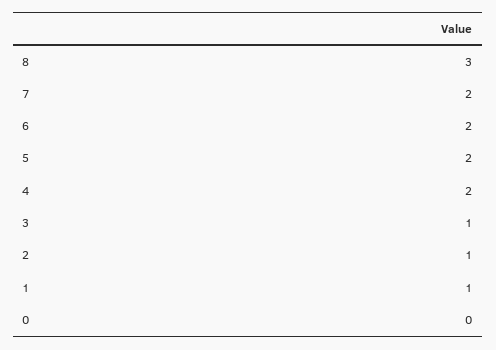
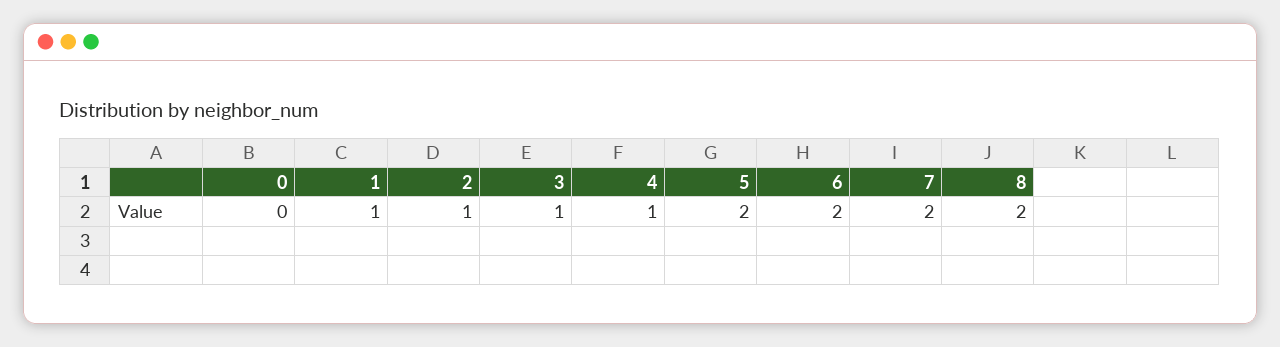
8: 3 -> 2
4: 2 -> 1

